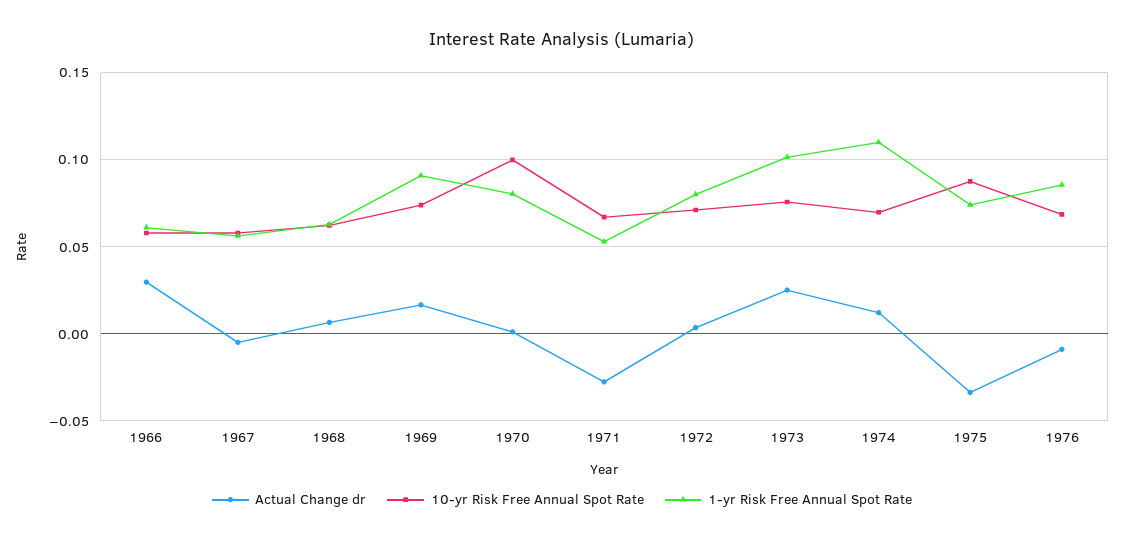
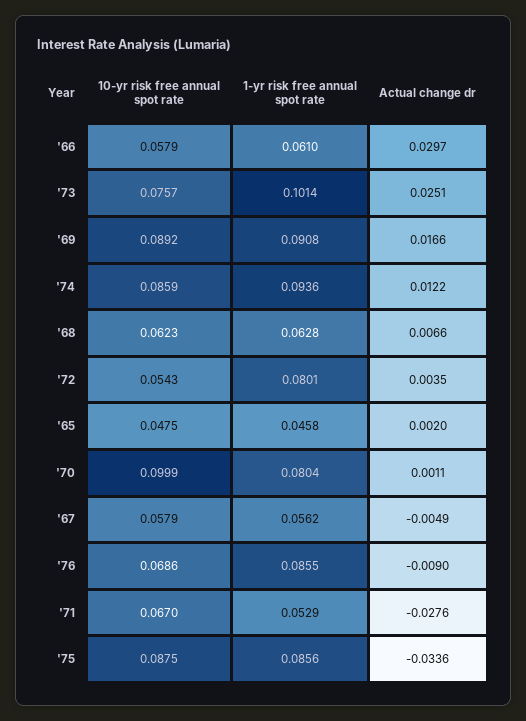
10-yr Risk Free Annual Spot Rate, 1969: 0.075 -> 0.0892
10-yr Risk Free Annual Spot Rate, 1972: 0.07 -> 0.0543
10-yr Risk Free Annual Spot Rate, 1974: 0.07 -> 0.0859
1-yr Risk Free Annual Spot Rate, 1974: 0.11 -> 0.0936
1-yr Risk Free Annual Spot Rate, 1975: 0.075 -> 0.0856
10-yr Risk Free Annual Spot Rate, '65: none -> 0.0475
1-yr Risk Free Annual Spot Rate, '65: none -> 0.0458
Actual Change dr, '65: none -> 0.002

